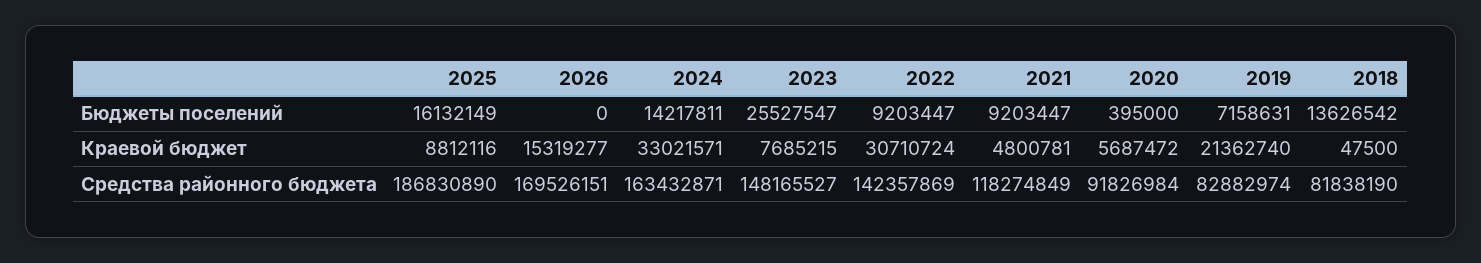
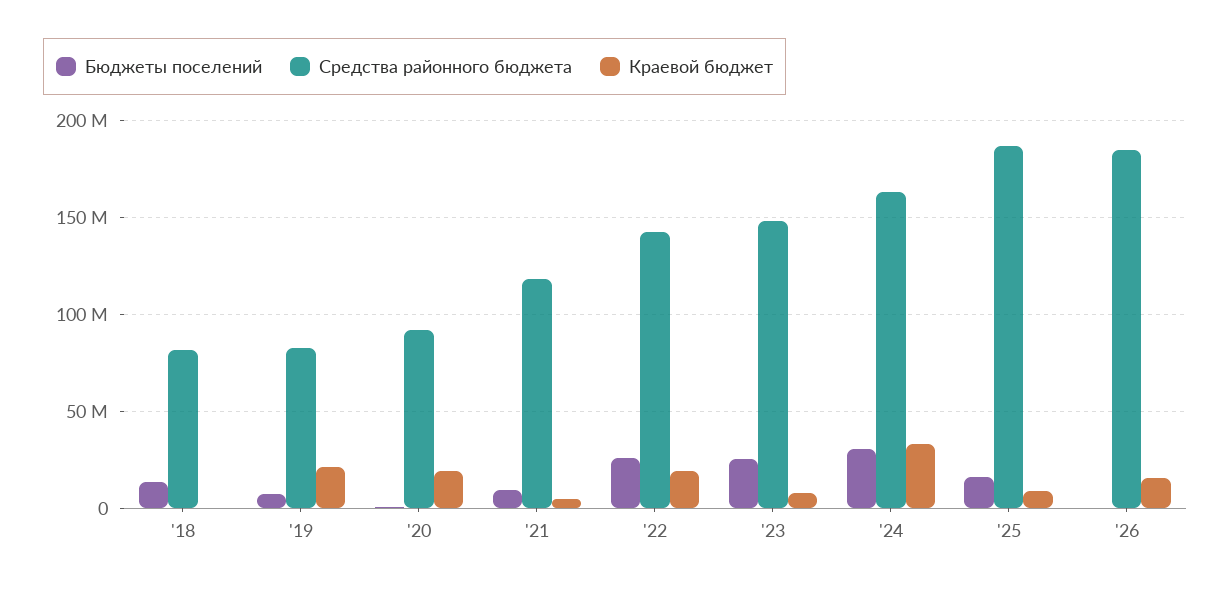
Бюджеты поселений, 2024: 14217811 -> 30000000
Бюджеты поселений, 2022: 9203447 -> 25000000
Краевой бюджет, 2022: 30710724 -> 20000000
Краевой бюджет, 2020: 5687472 -> 20000000
Средства районного бюджета, 2026: 169526151 -> 185000000

